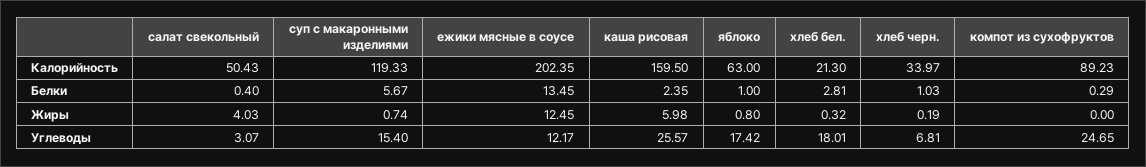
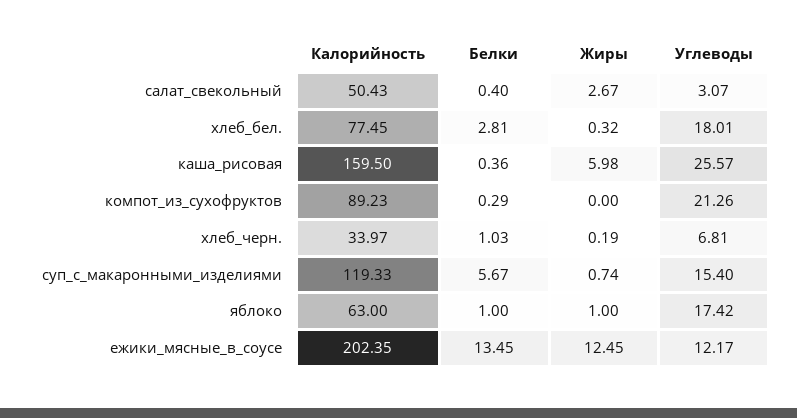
хлеб бел., Калорийность: 21.3 -> 77.45
каша рисовая, Белки: 2.35 -> 0.36
салат свекольный, Жиры: 4.03 -> 2.67
яблоко, Жиры: 0.8 -> 1
компот из сухофруктов, Углеводы: 24.65 -> 21.26

